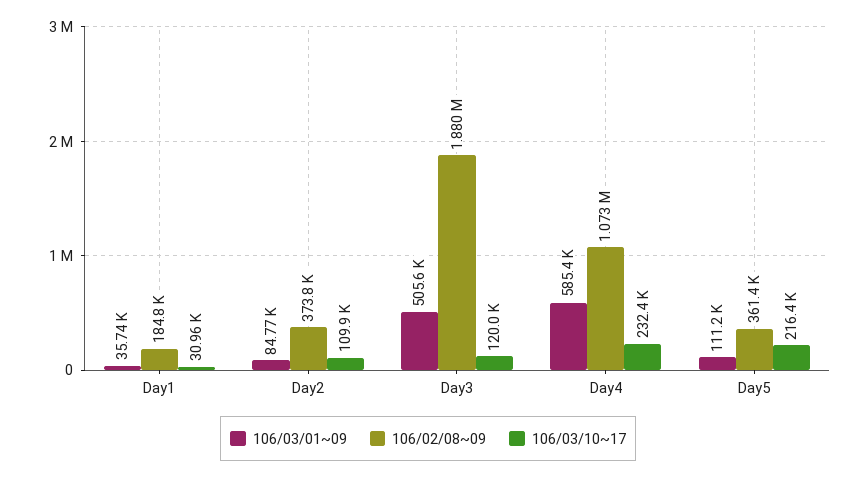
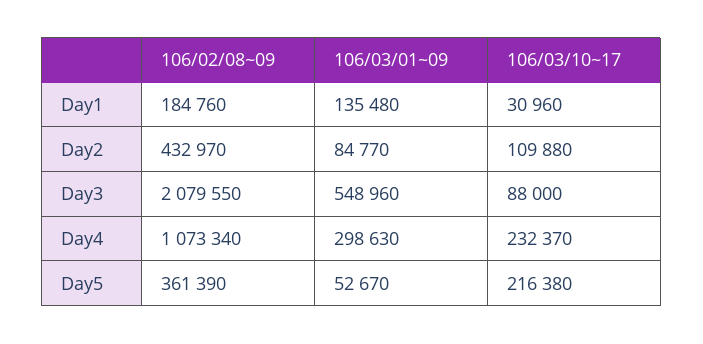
106/03/01~09, Day1: 35740 -> 135480
106/02/08~09, Day2: 373800 -> 432970
106/03/01~09, Day3: 505600 -> 548960
106/02/08~09, Day3: 1880000 -> 2079550
106/03/10~17, Day3: 120000 -> 88000
106/03/01~09, Day4: 585400 -> 298630
106/03/01~09, Day5: 111200 -> 52670

